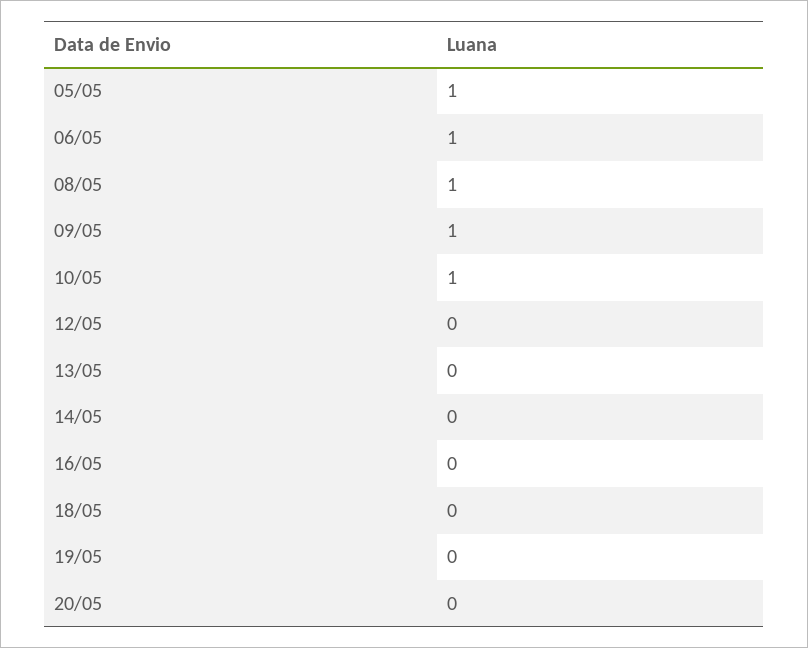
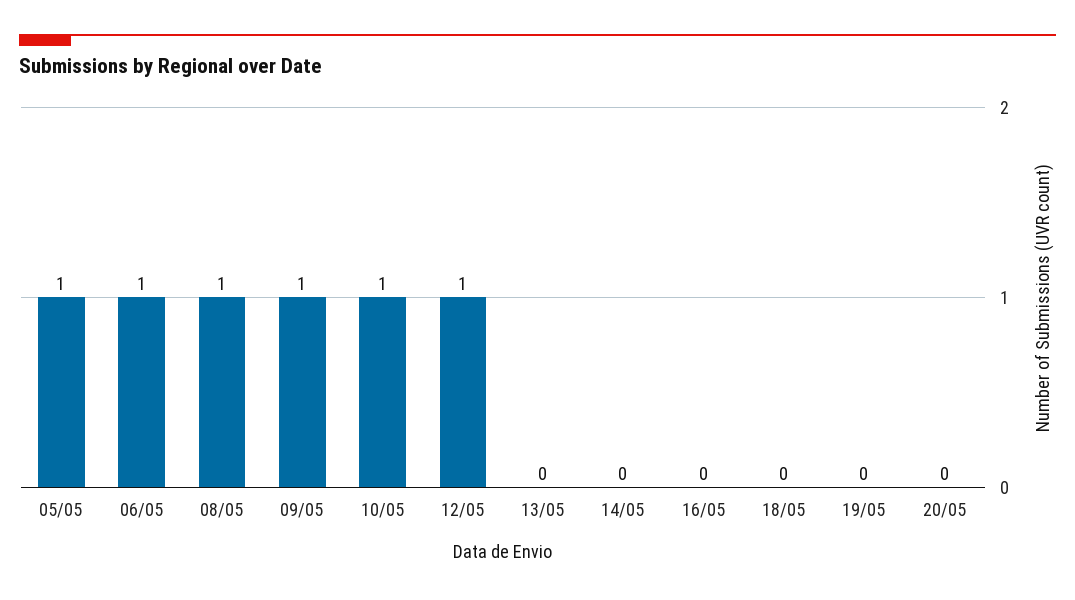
12/05: 0 -> 1

